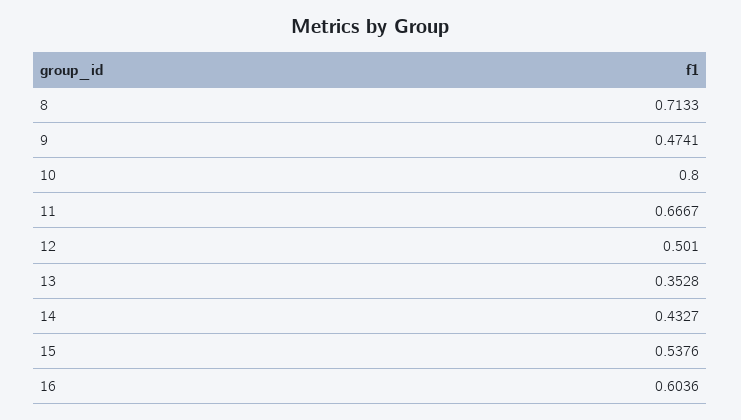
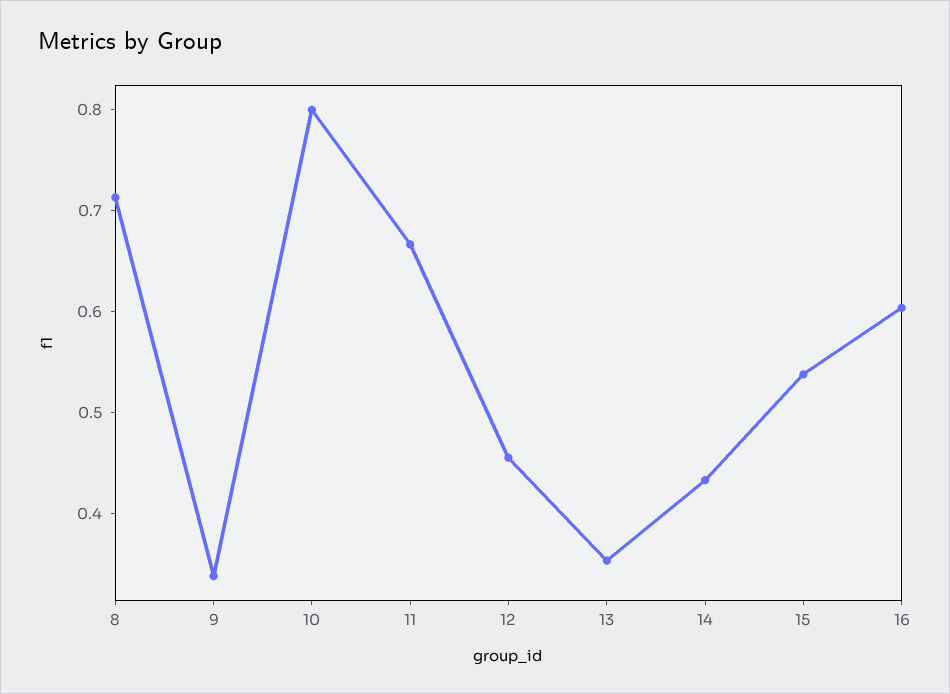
9: 0.4741 -> 0.34
12: 0.501 -> 0.46

